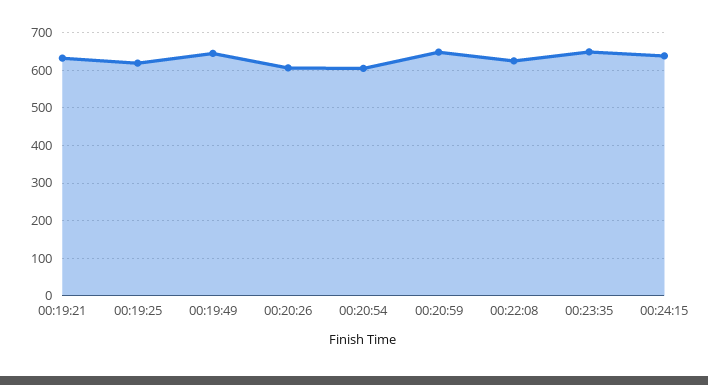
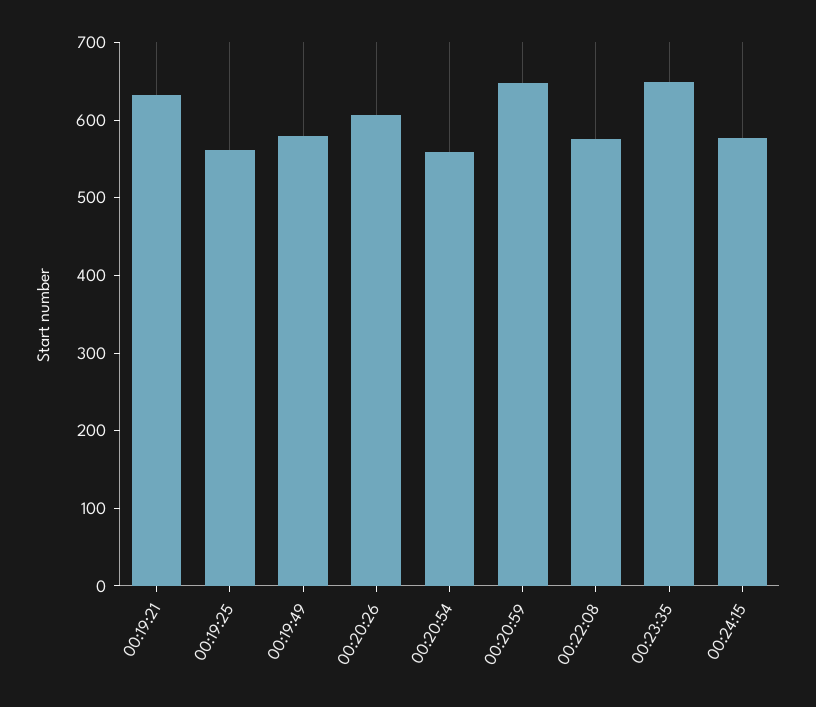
00:19:25: 620 -> 560
00:19:49: 640 -> 580
00:20:54: 600 -> 560
00:22:08: 620 -> 580
00:24:15: 640 -> 580

